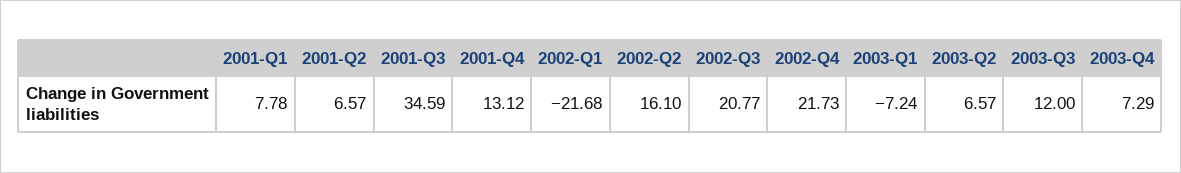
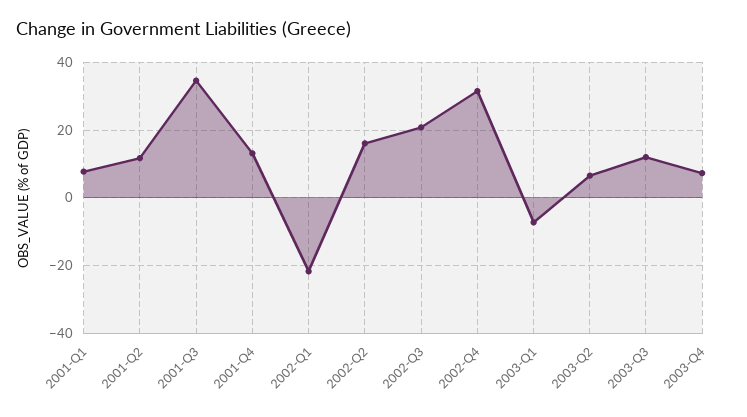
2001-Q2: 6.57 -> 12
2002-Q4: 21.73 -> 32

